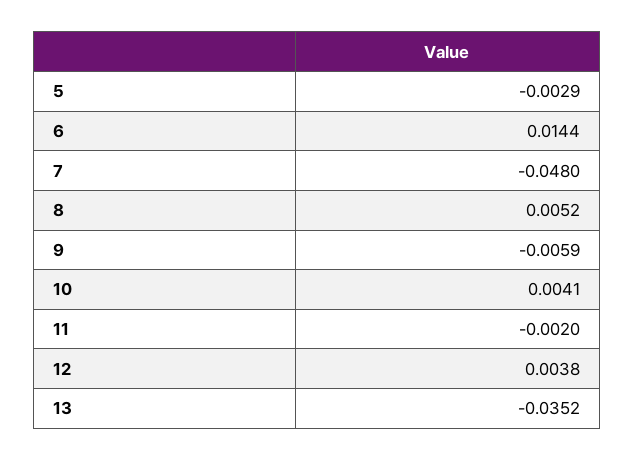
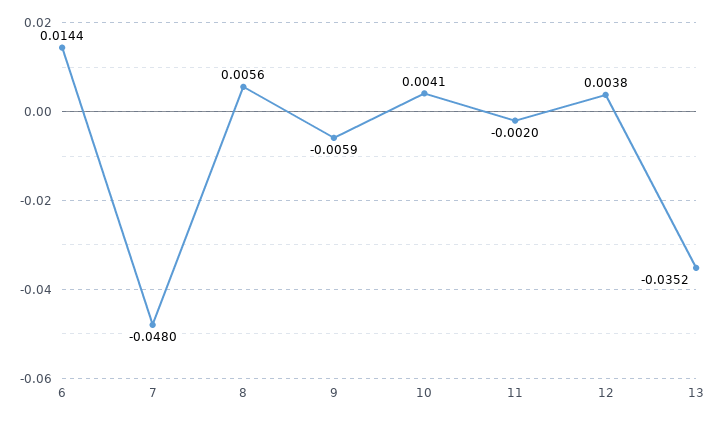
5: -0.0029 -> none
8: 0.0052 -> 0.0056

